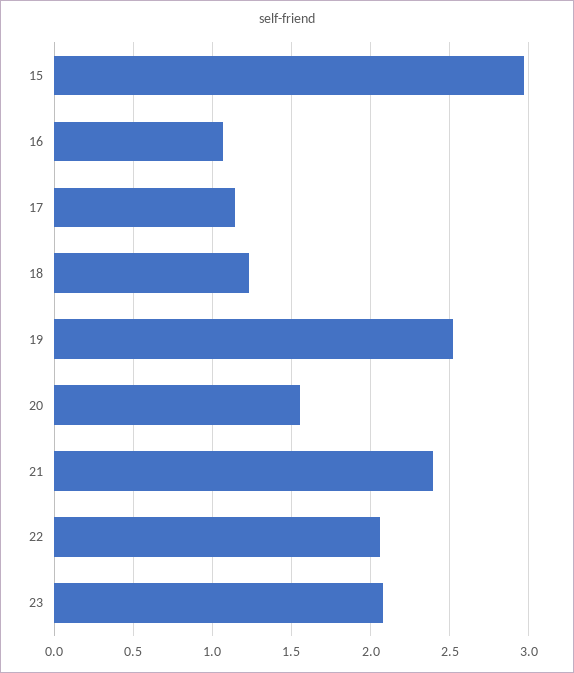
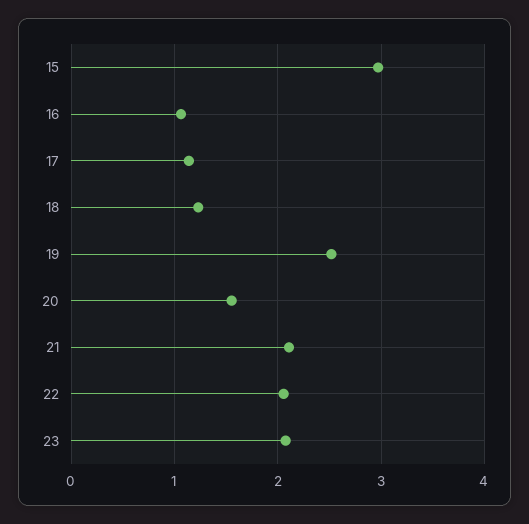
21: 2.4 -> 2.1

